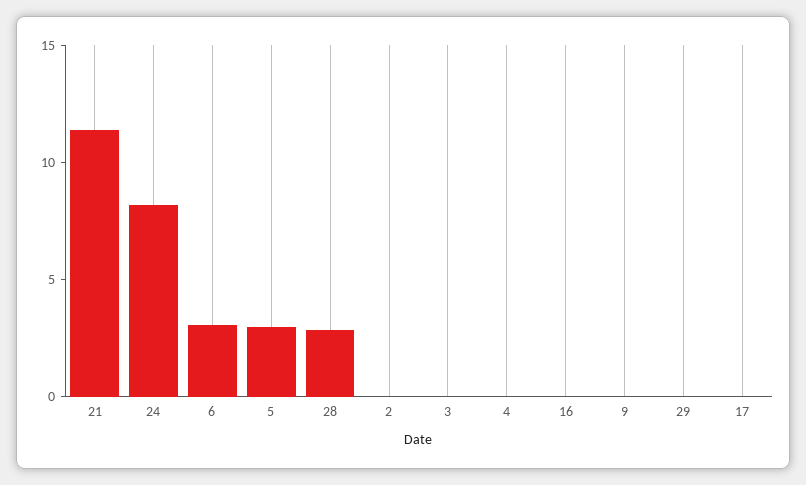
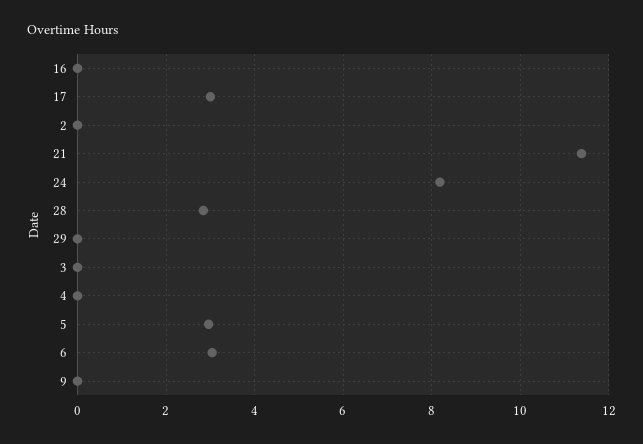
17: 0 -> 3

